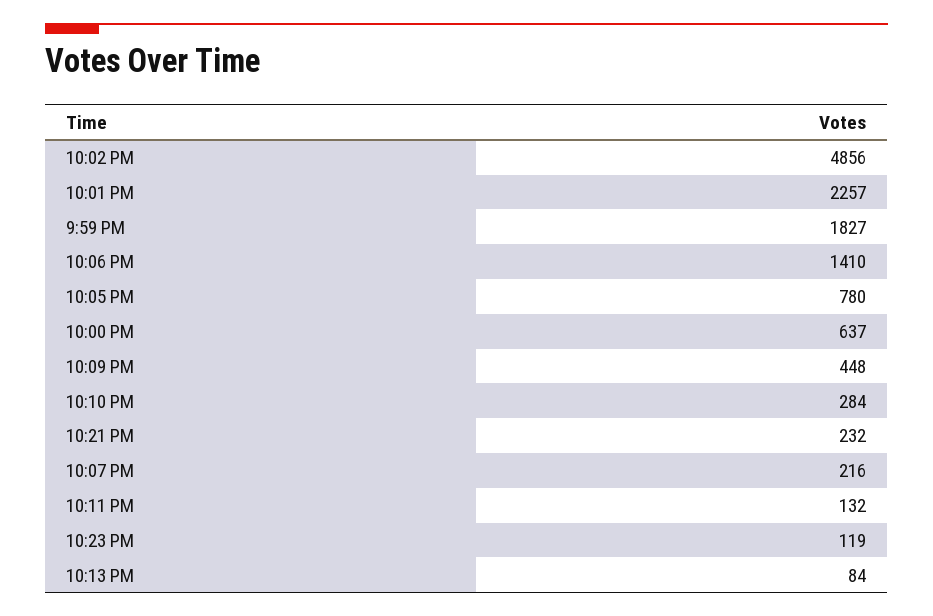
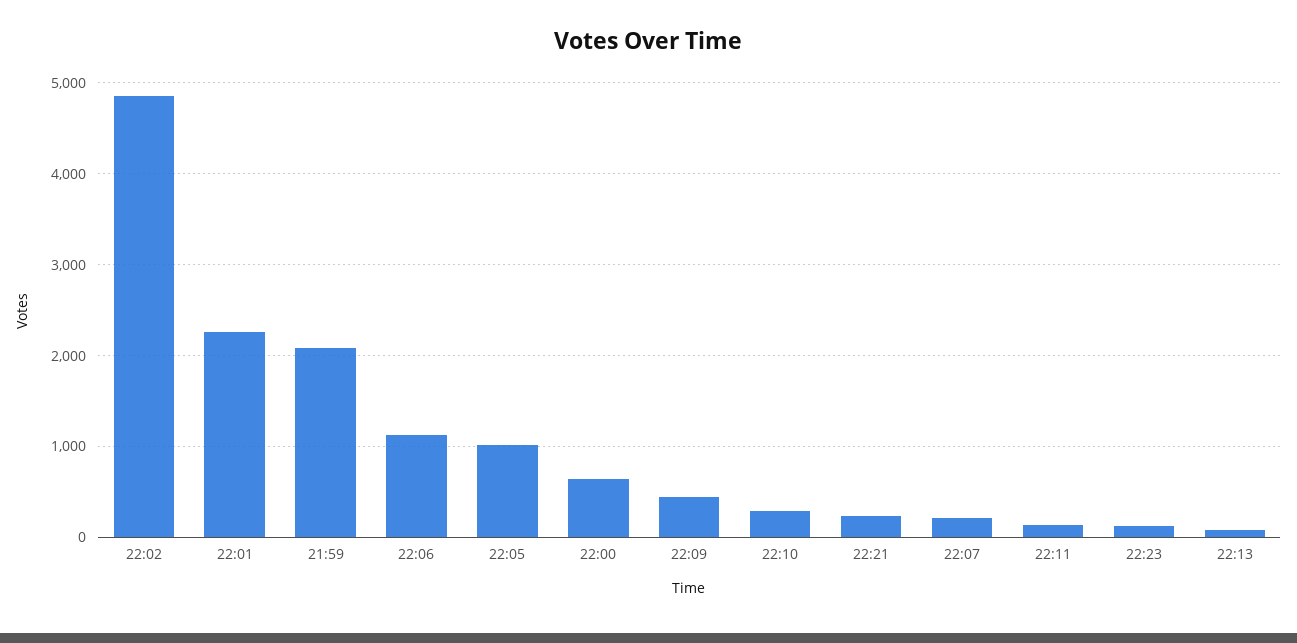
9:59 PM: 1827 -> 2100
10:06 PM: 1410 -> 1100
10:05 PM: 780 -> 1000

